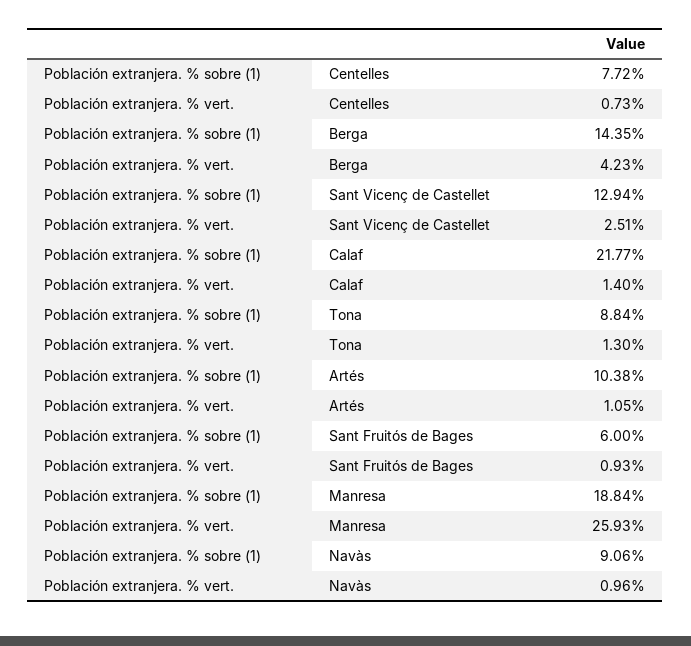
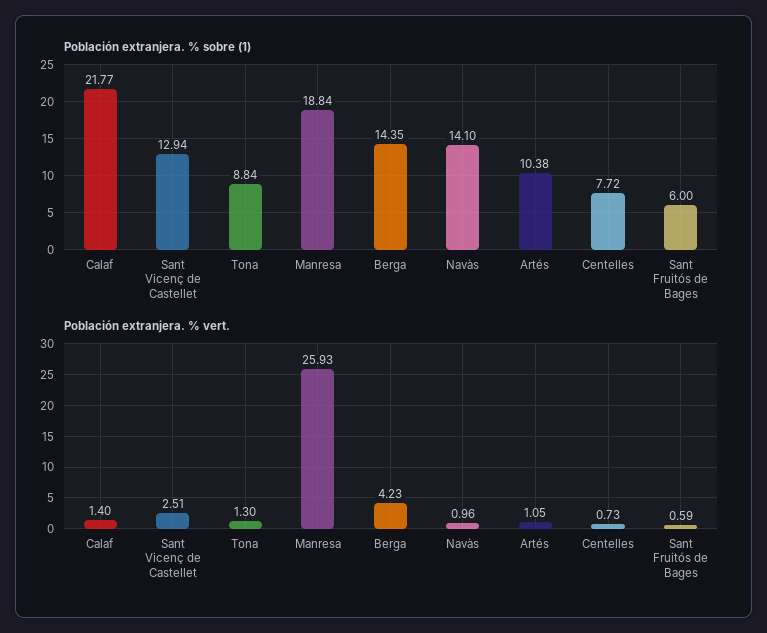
Población extranjera. % vert., Sant Fruitós de Bages: 0.93 -> 0.59
Población extranjera. % sobre (1), Navàs: 9.06 -> 14.1

